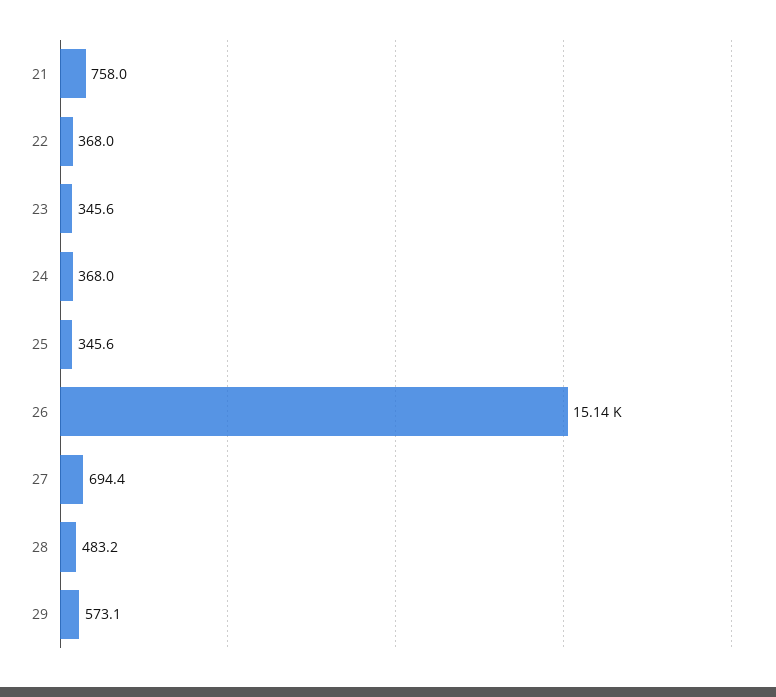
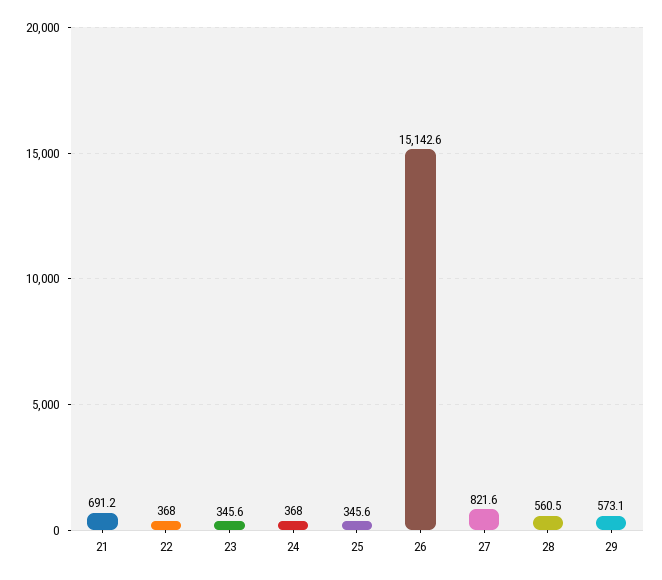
21: 758 -> 691.2
27: 694.4 -> 821.6
28: 483.2 -> 560.5

